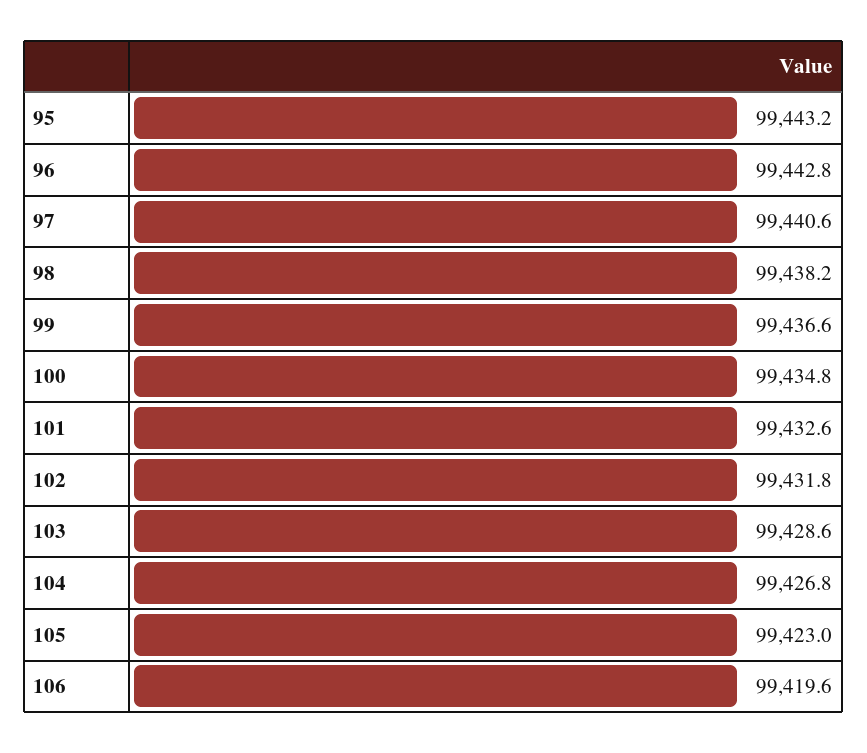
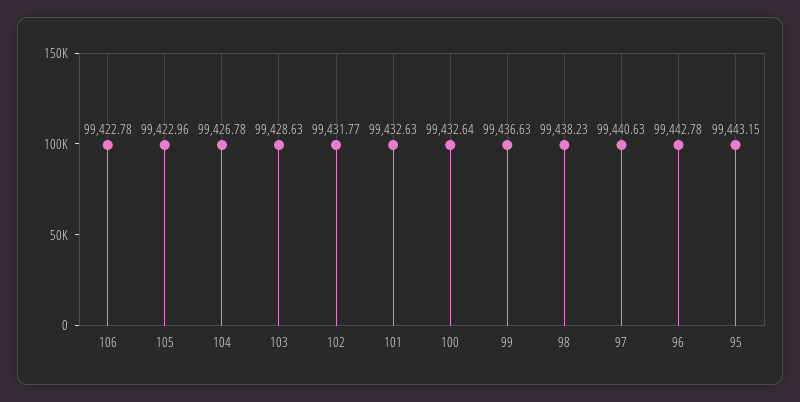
100: 99434.8 -> 99432.64
106: 99419.6 -> 99422.78

